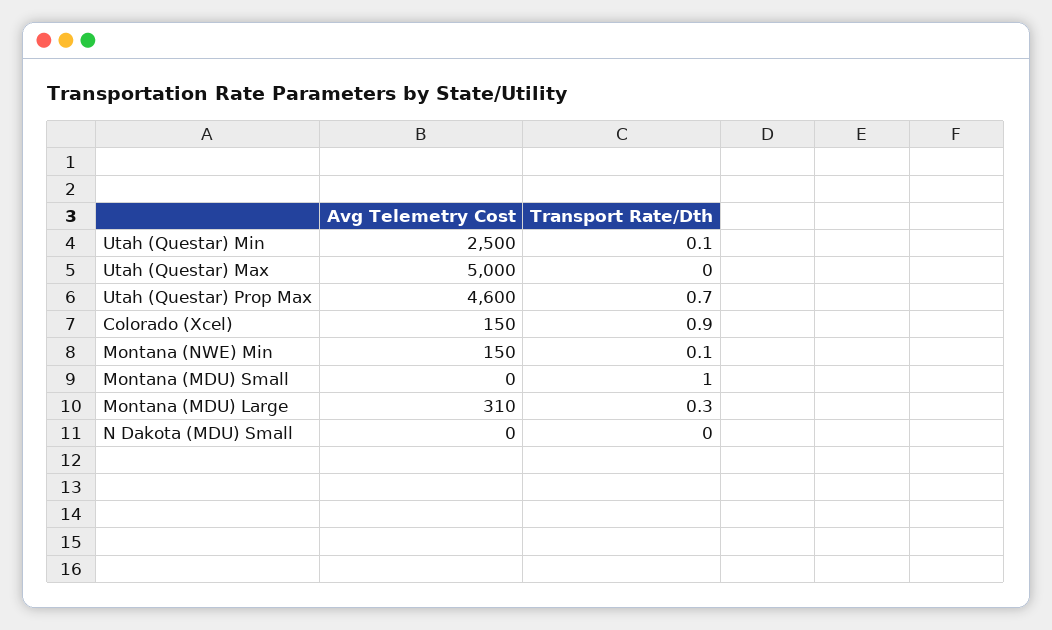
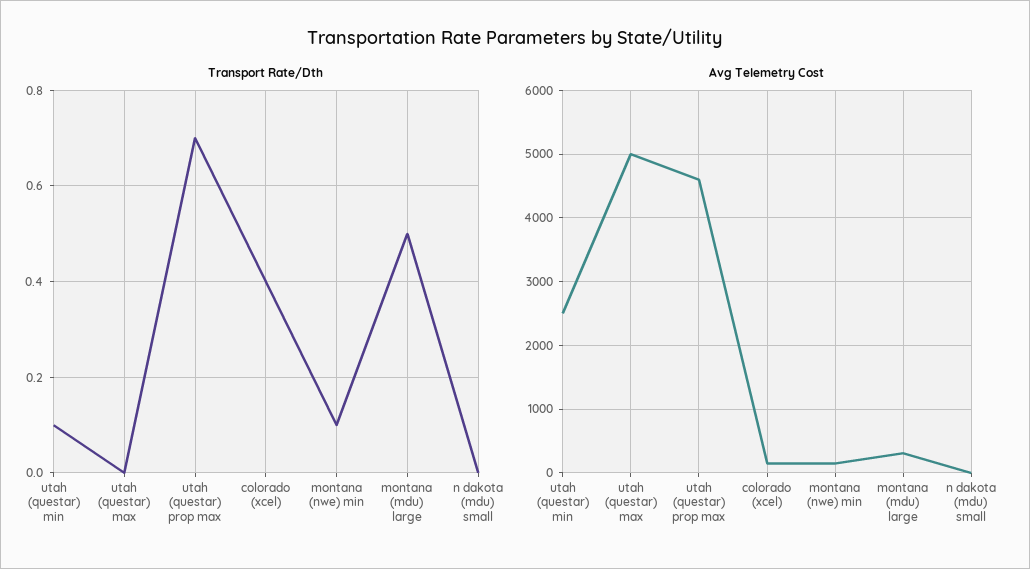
Transport Rate/Dth, Colorado (Xcel): 0.9 -> 0.4
Avg Telemetry Cost, Montana (MDU) Small: 0 -> none
Transport Rate/Dth, Montana (MDU) Small: 1 -> none
Transport Rate/Dth, Montana (MDU) Large: 0.3 -> 0.5

